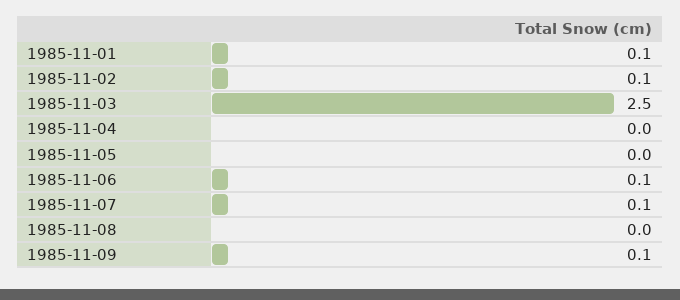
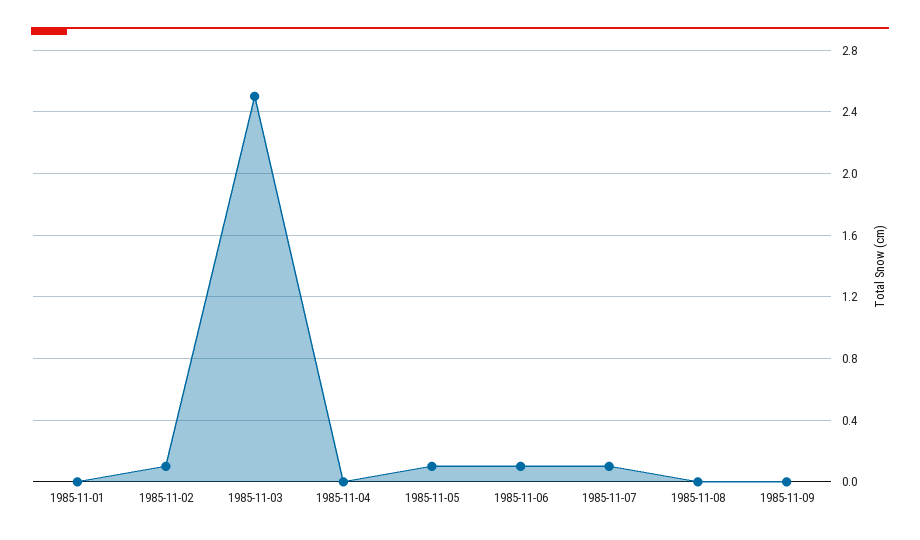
1985-11-01: 0.1 -> 0
1985-11-05: 0 -> 0.1
1985-11-09: 0.1 -> 0

